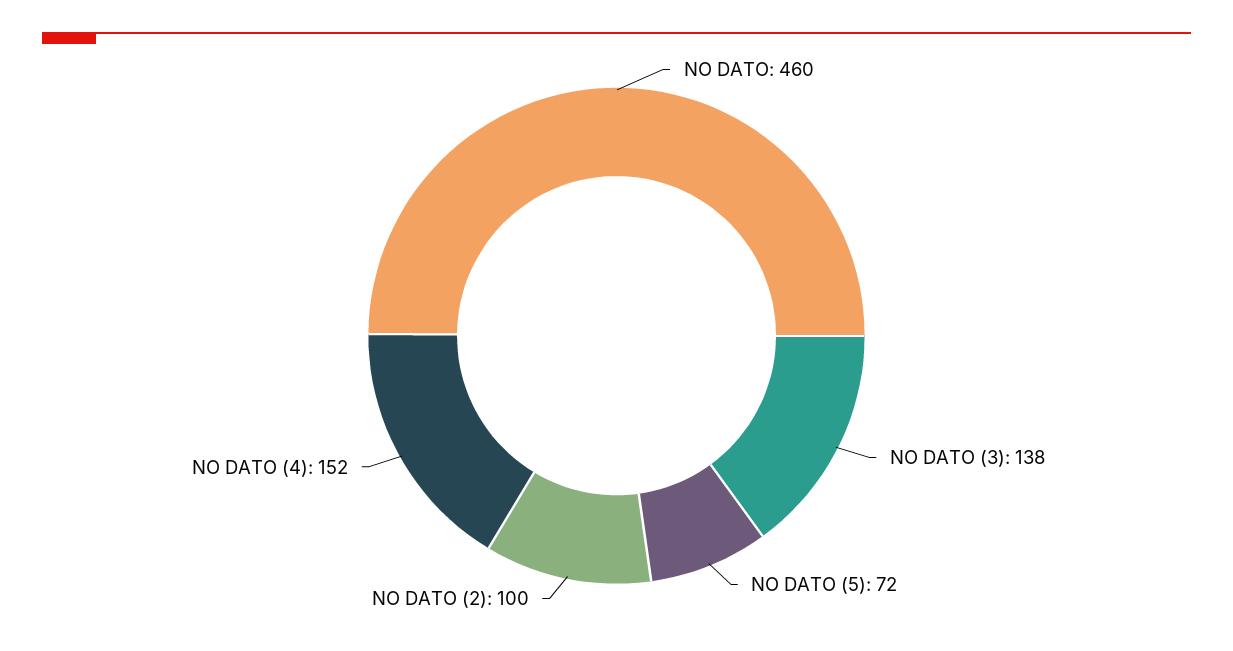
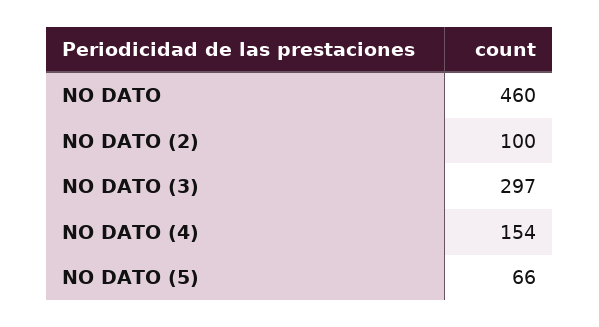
NO DATO (3): 138 -> 297
NO DATO (5): 72 -> 66
NO DATO (4): 152 -> 154

